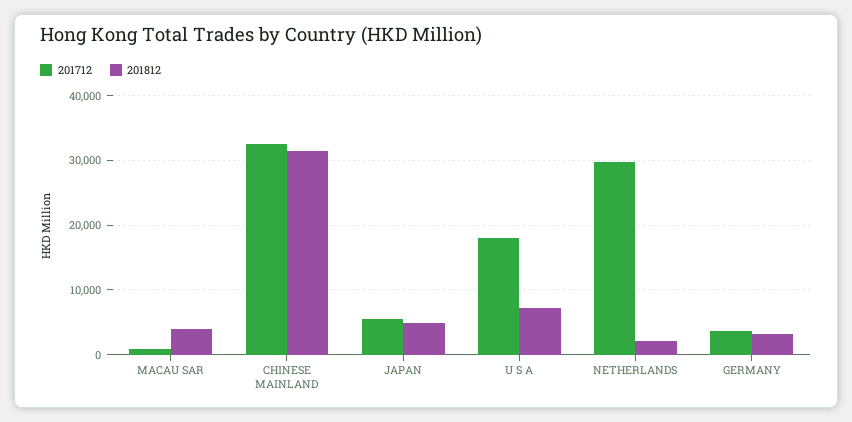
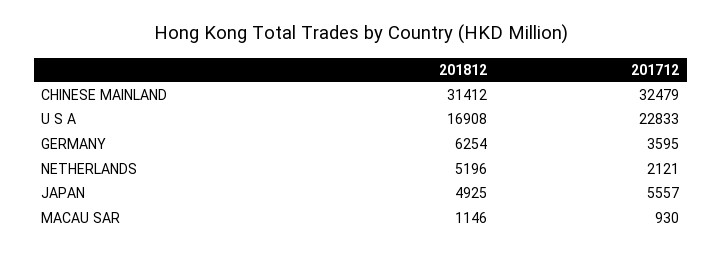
201812, MACAU SAR: 4000 -> 1146
201712, U S A: 18000 -> 22833
201812, U S A: 7000 -> 16908
201712, NETHERLANDS: 30000 -> 2121
201812, NETHERLANDS: 2000 -> 5196
201812, GERMANY: 3000 -> 6254

